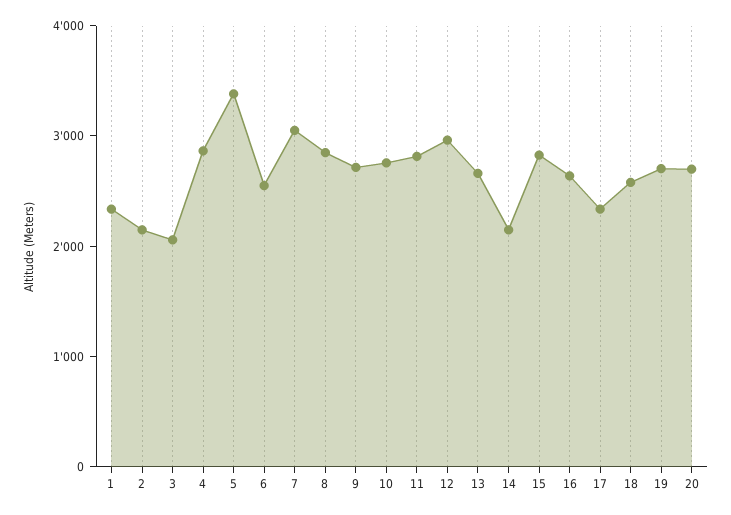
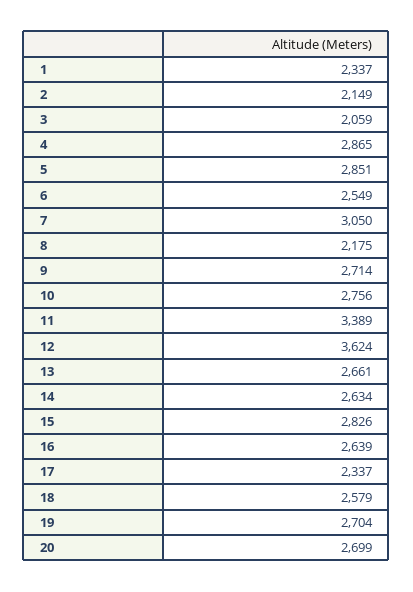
5: 3400 -> 2851
8: 2800 -> 2175
11: 2800 -> 3389
12: 3000 -> 3624
14: 2200 -> 2634

